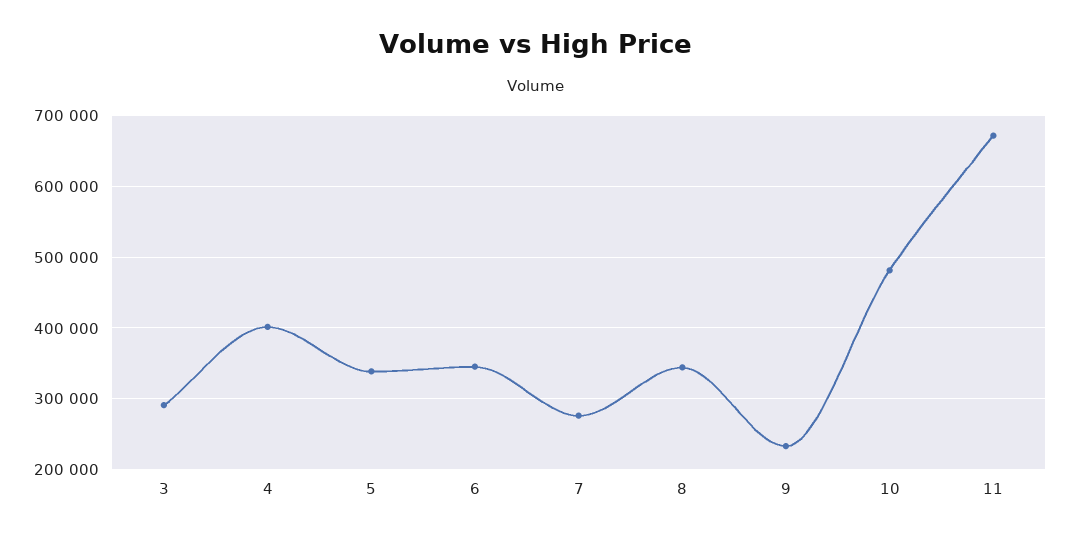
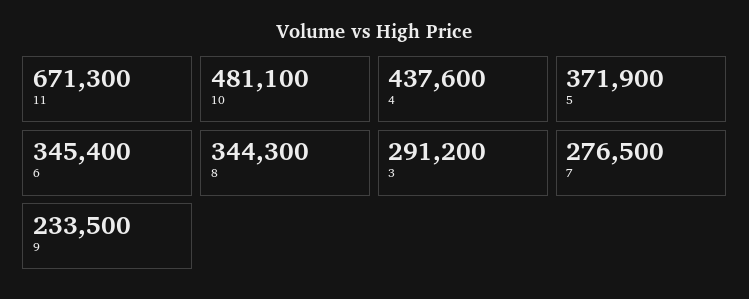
4: 400000 -> 437600
5: 340000 -> 371900

